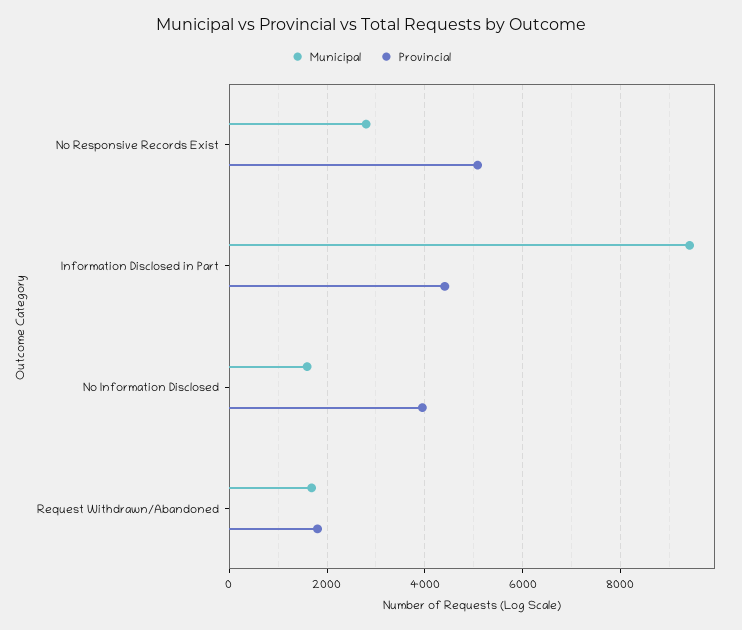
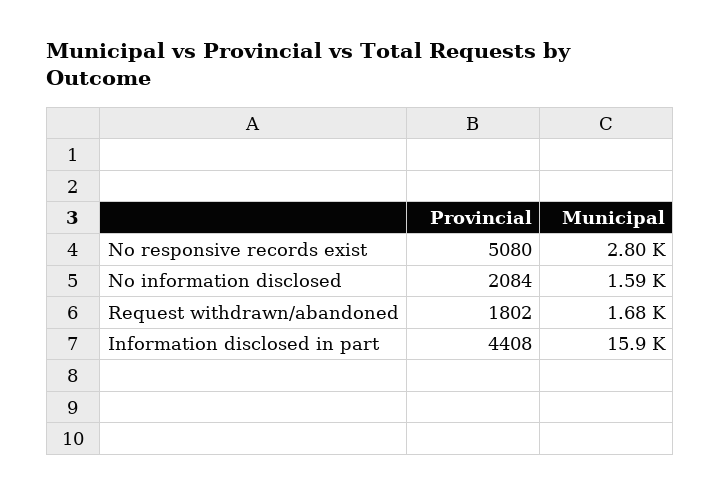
Municipal, Information Disclosed in Part: 9400 -> 15900
Provincial, No Information Disclosed: 4000 -> 2084

